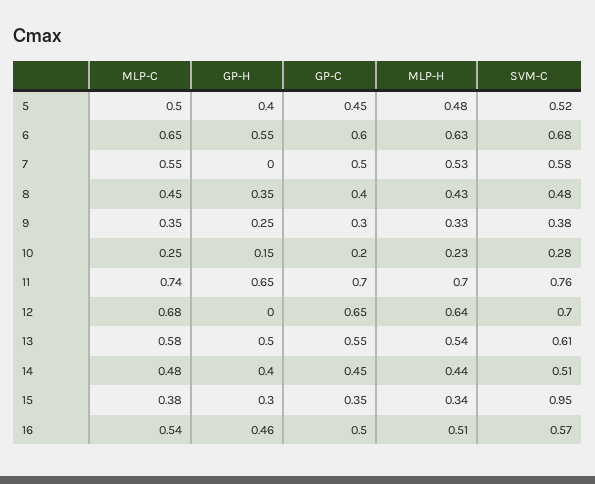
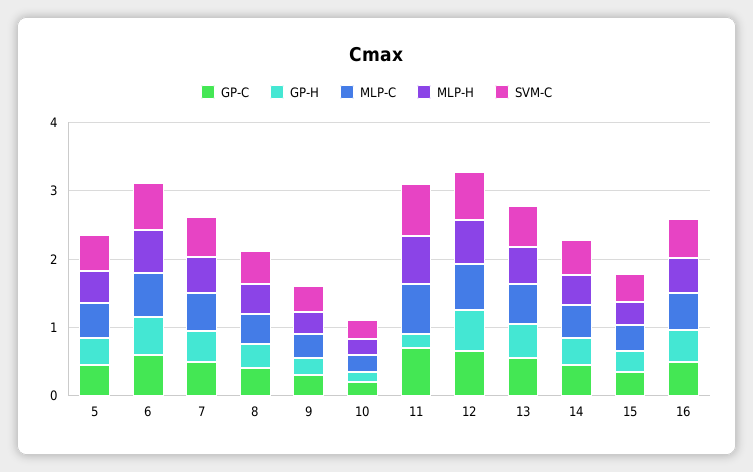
GP-H, 7: 0 -> 0.4
GP-H, 11: 0.65 -> 0.2
GP-H, 12: 0 -> 0.6
SVM-C, 15: 0.95 -> 0.4

